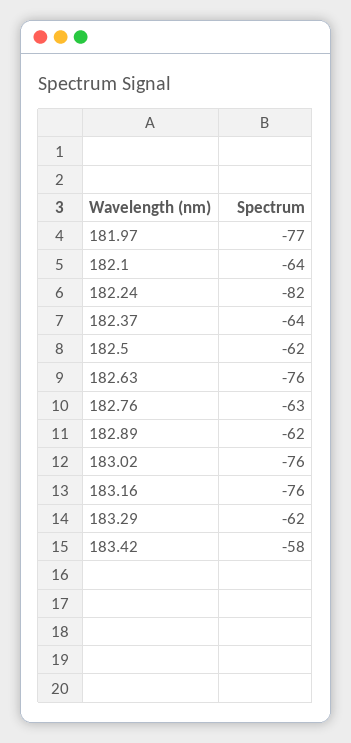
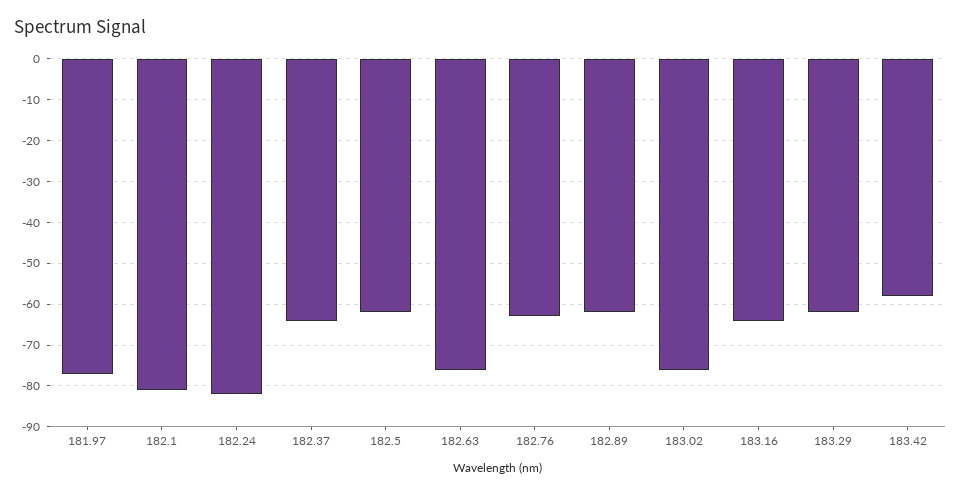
182.1: -64 -> -80
183.16: -76 -> -65

